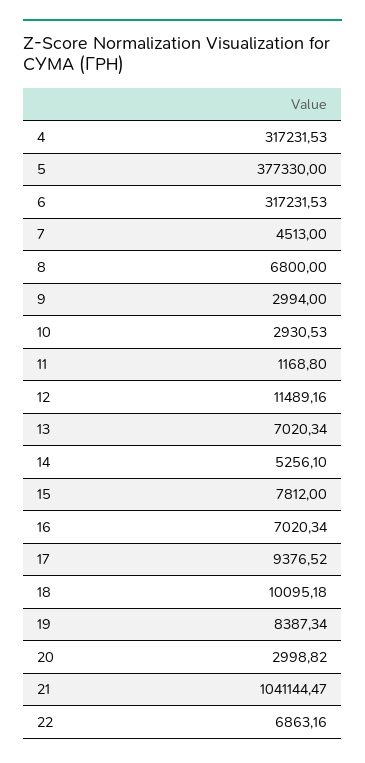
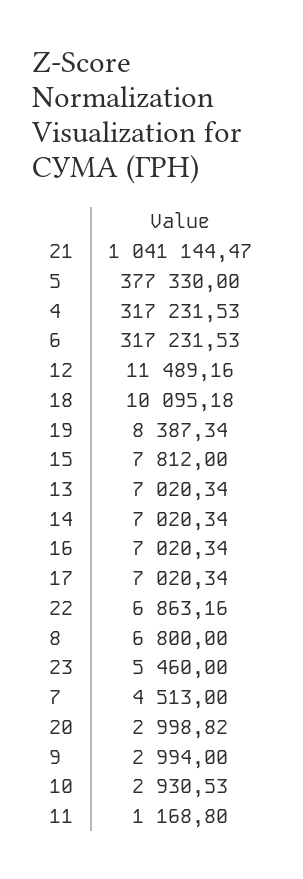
14: 5256.1 -> 7020.34
17: 9376.52 -> 7020.34
23: none -> 5460

